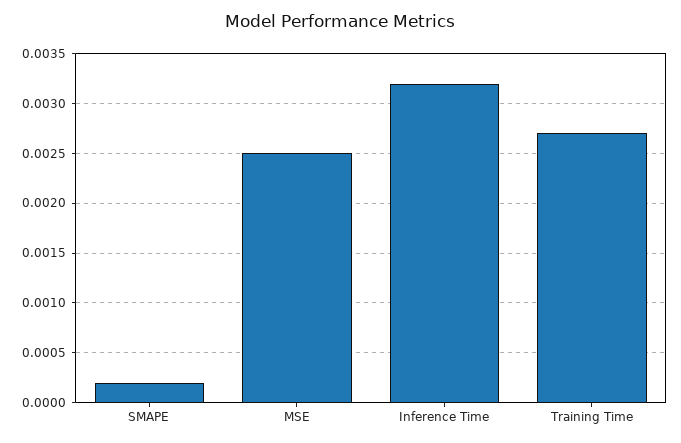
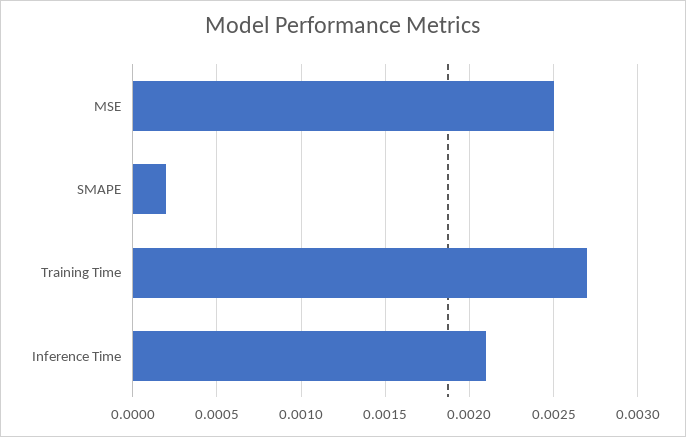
Inference Time: 0.0032 -> 0.0021

